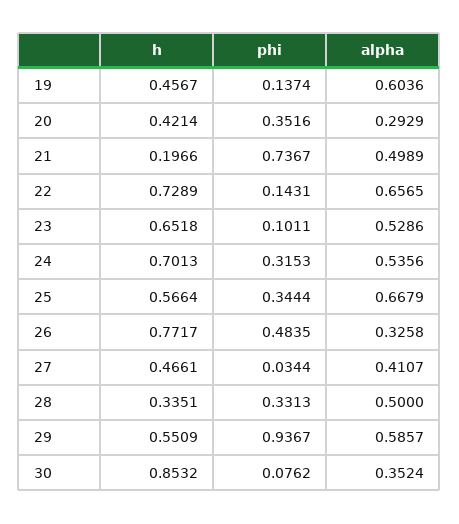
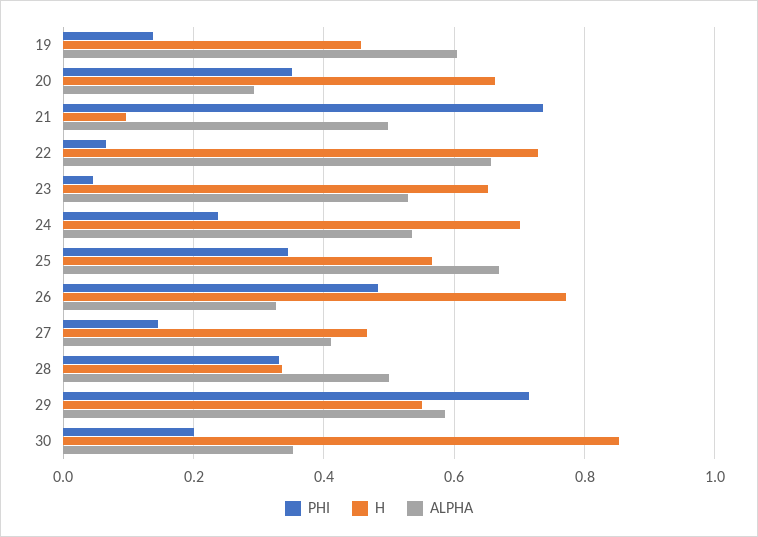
h, 20: 0.4214 -> 0.66
h, 21: 0.1966 -> 0.1
phi, 22: 0.1431 -> 0.06
phi, 23: 0.1011 -> 0.04
phi, 24: 0.3153 -> 0.24
phi, 27: 0.0344 -> 0.14
phi, 29: 0.9367 -> 0.72
phi, 30: 0.0762 -> 0.2

